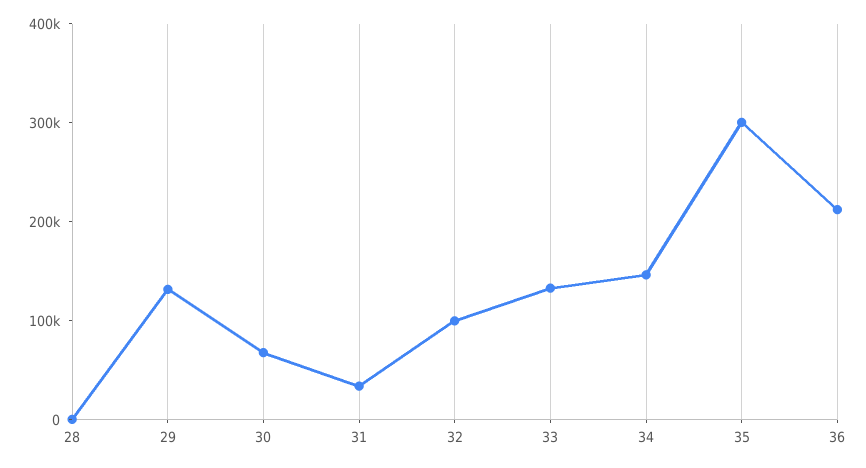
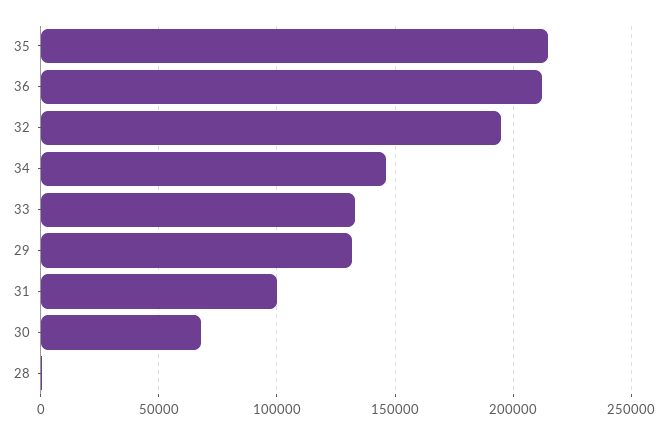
31: 40000 -> 100000
32: 100000 -> 195000
35: 300000 -> 215000

